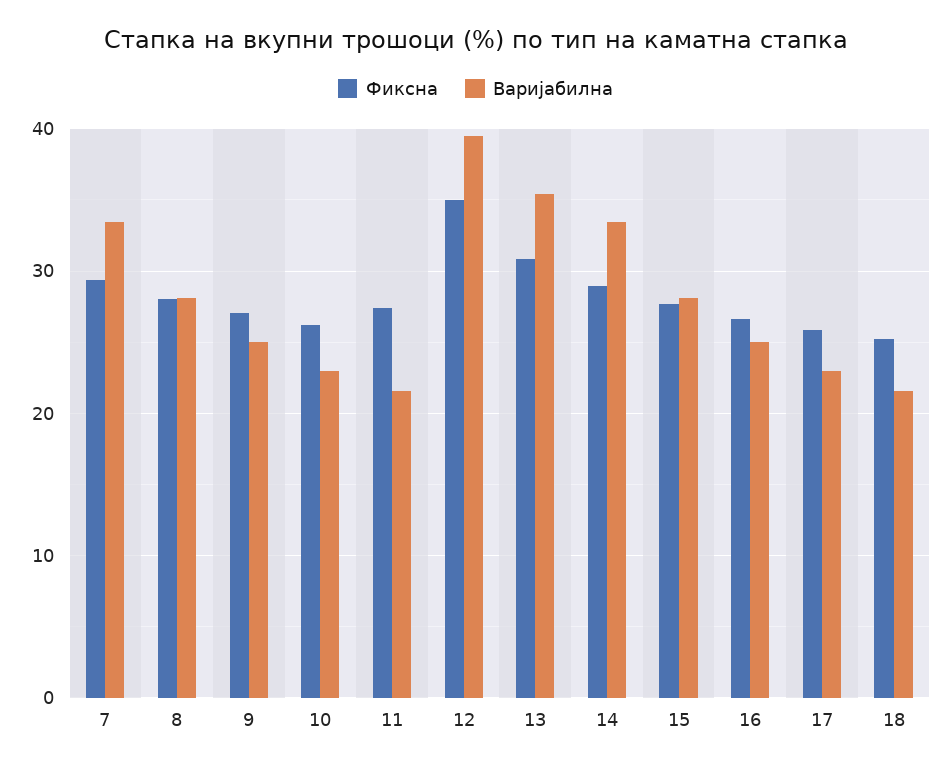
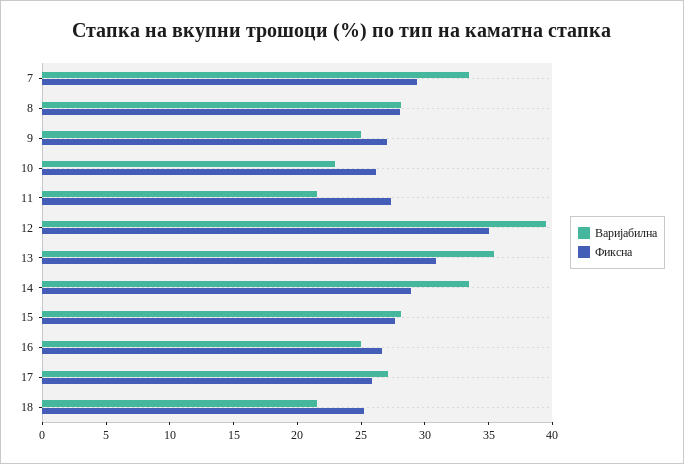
Варијабилна, 17: 23 -> 27

